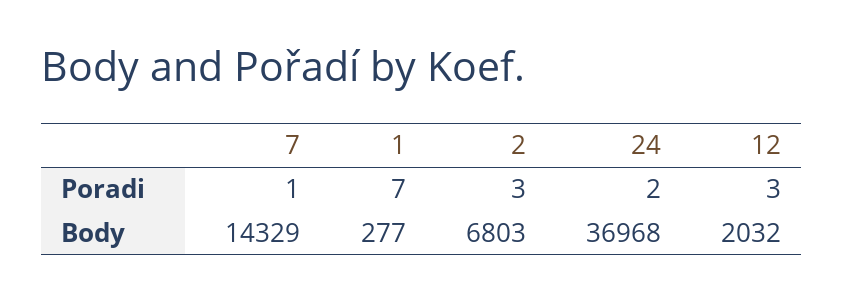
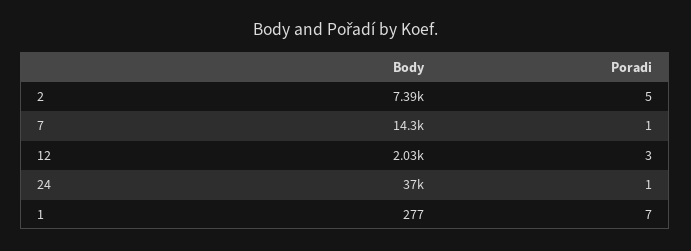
2, Poradi: 3 -> 5
24, Poradi: 2 -> 1
2, Body: 6803 -> 7390

